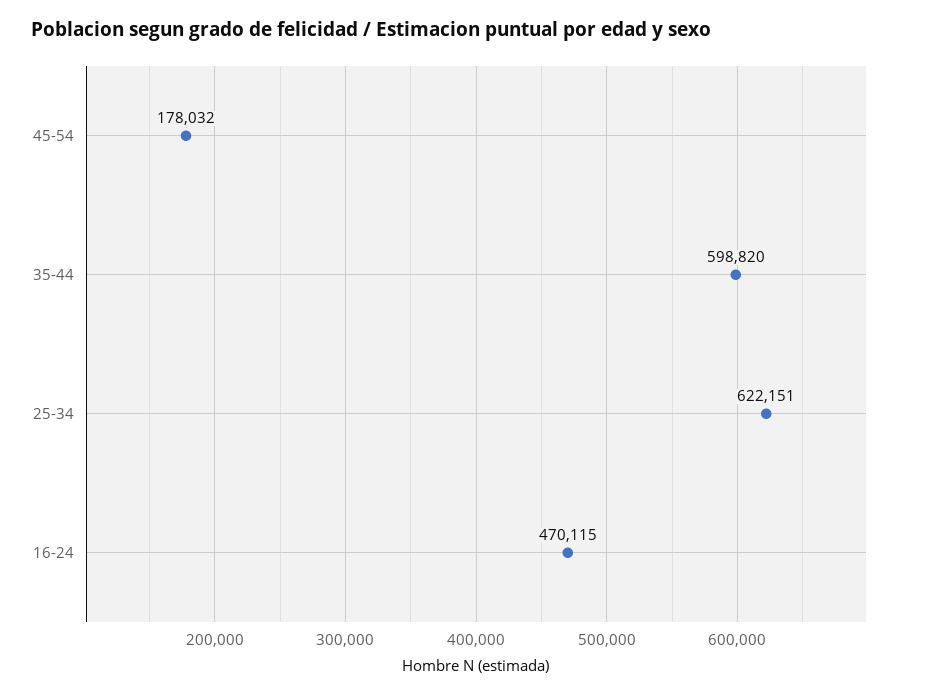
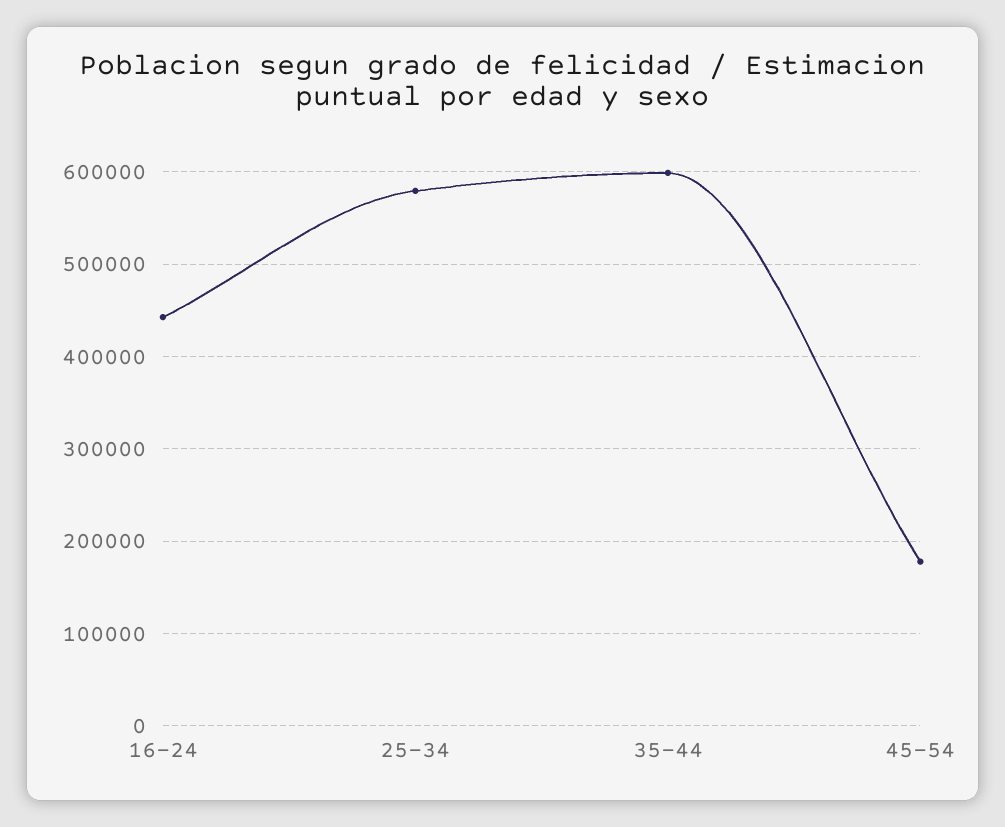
25-34: 622151 -> 580000
16-24: 470115 -> 440000

